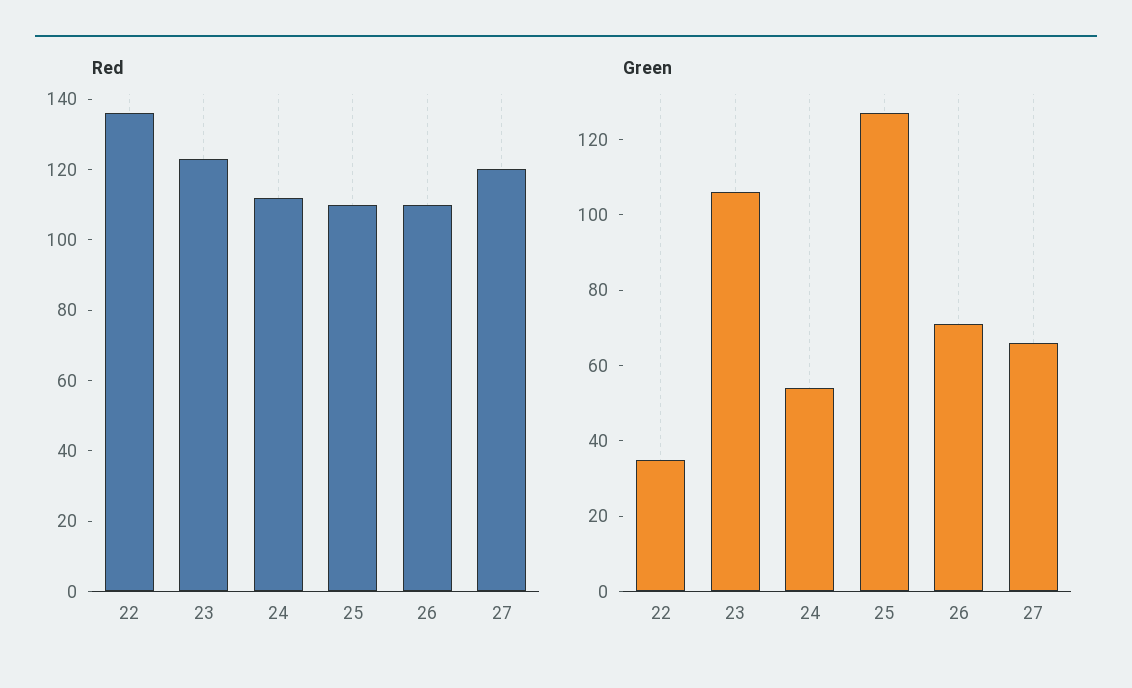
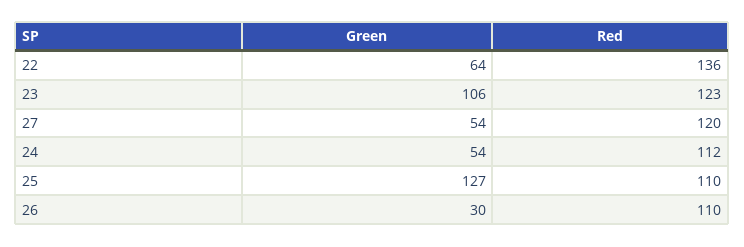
Green, 22: 35 -> 64
Green, 26: 70 -> 30
Green, 27: 65 -> 54

